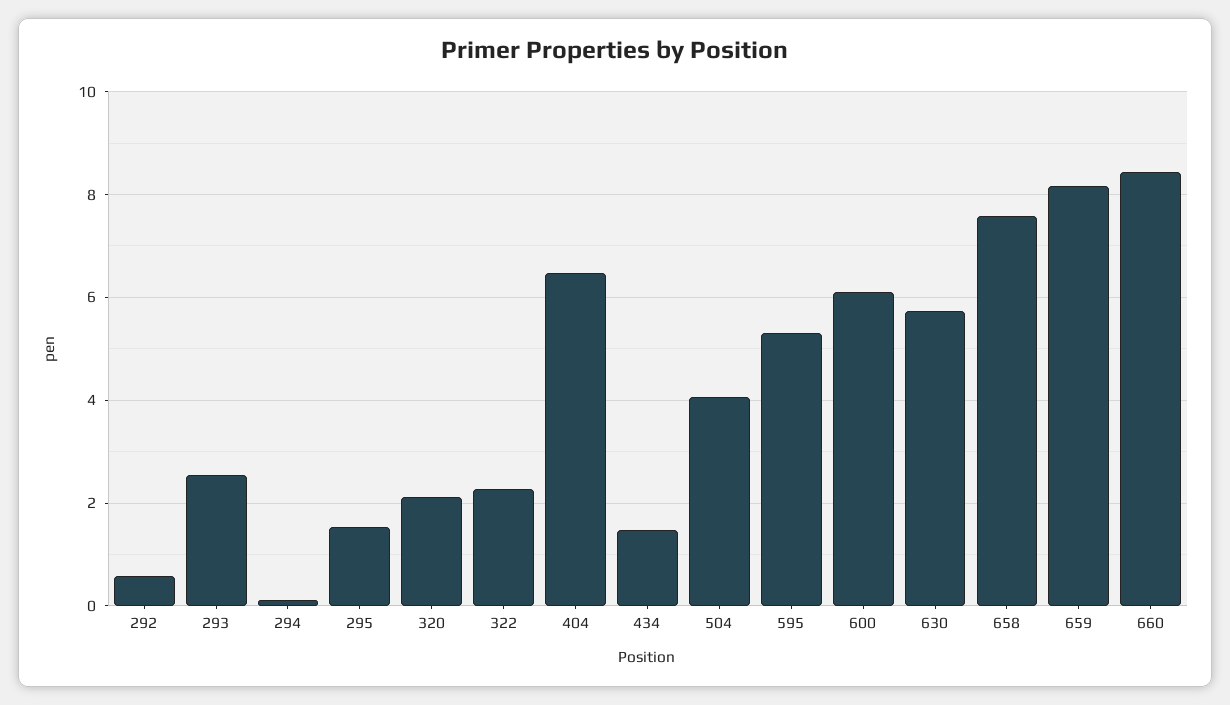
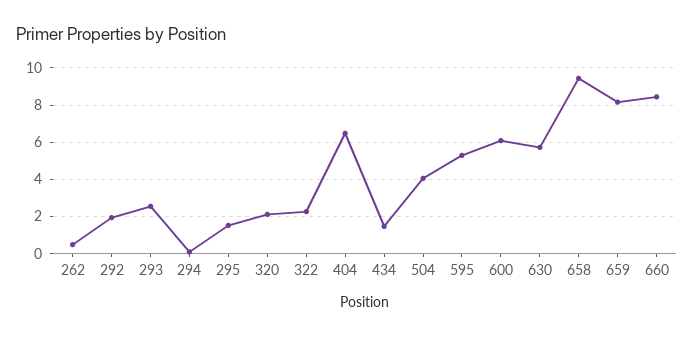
292: 0.6 -> 2
658: 7.6 -> 9.5
262: none -> 0.5

